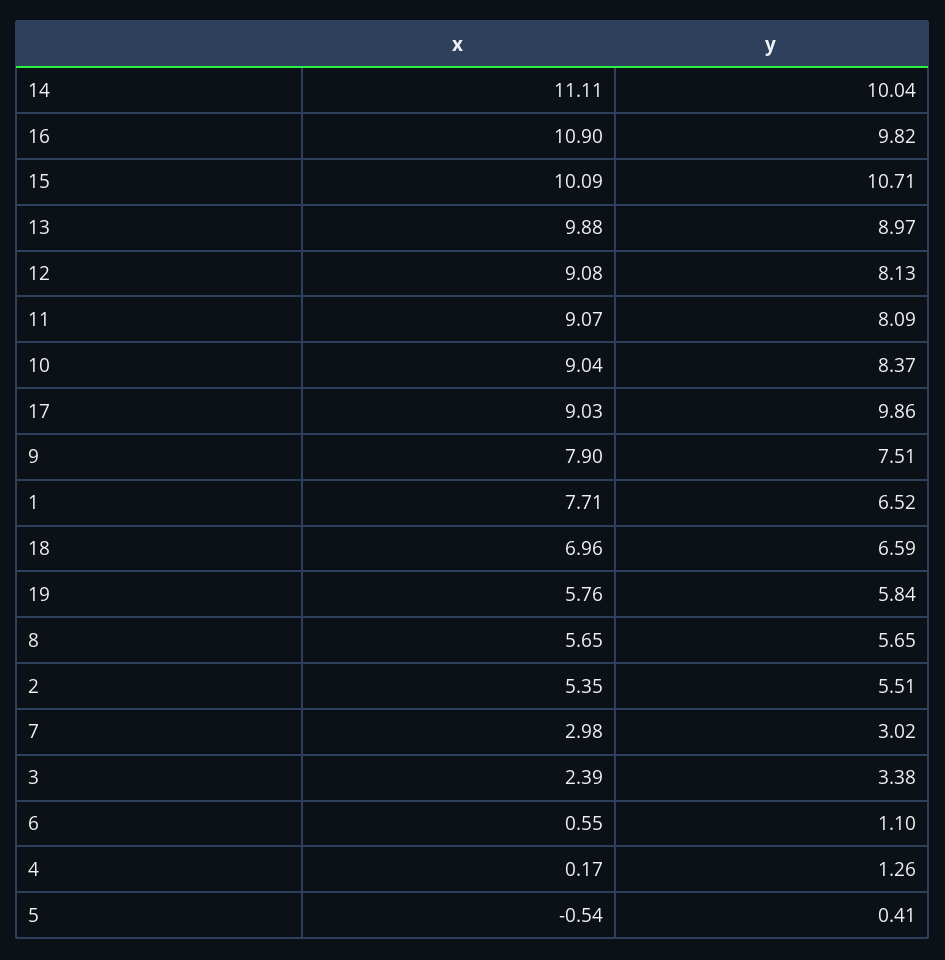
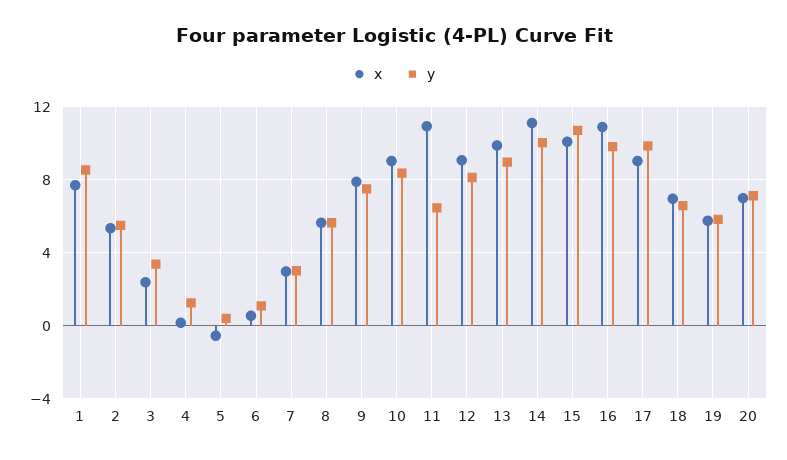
x, 11: 9.07 -> 11
y, 11: 8.09 -> 6.5
y, 1: 6.52 -> 8.5
x, 20: none -> 7
y, 20: none -> 7

